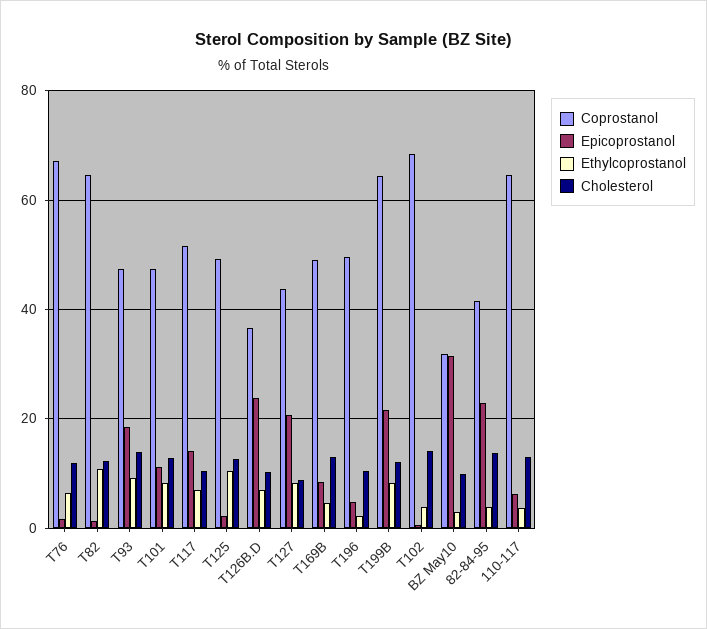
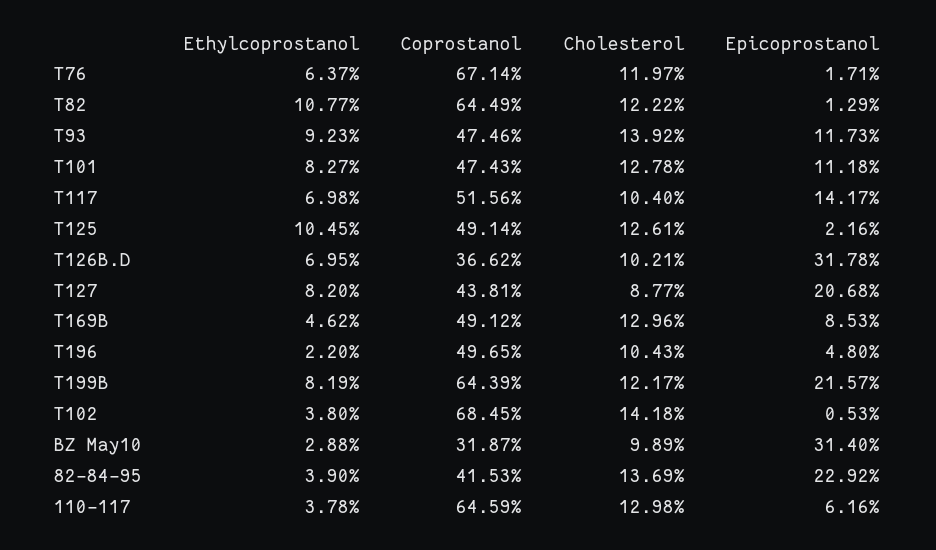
Epicoprostanol, T93: 18 -> 11.73
Epicoprostanol, T126B.D: 24 -> 31.78

